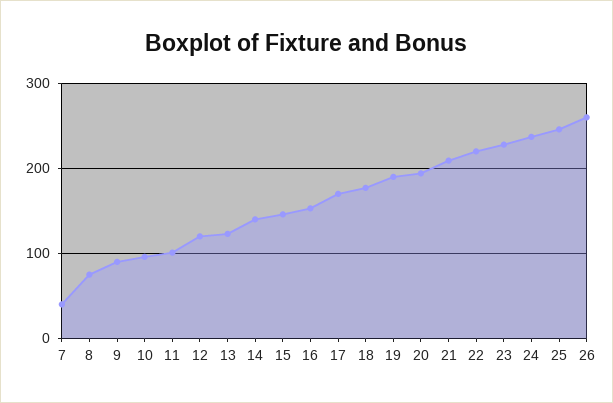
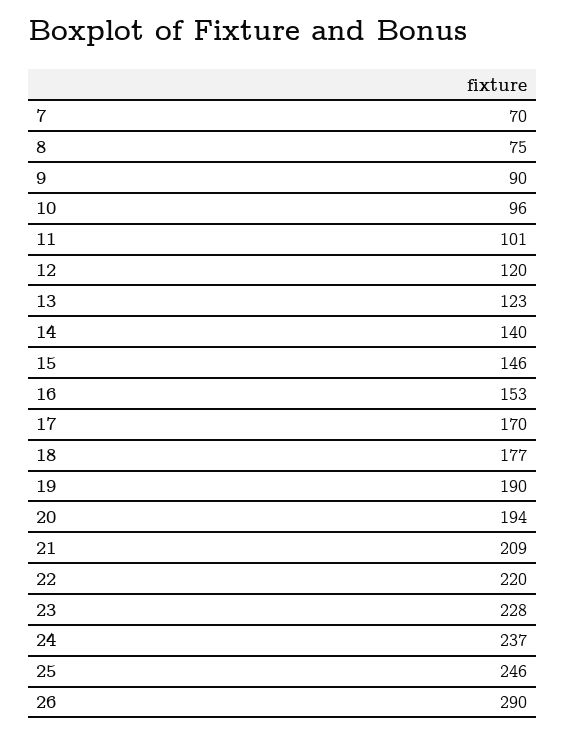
7: 40 -> 70
26: 260 -> 290

